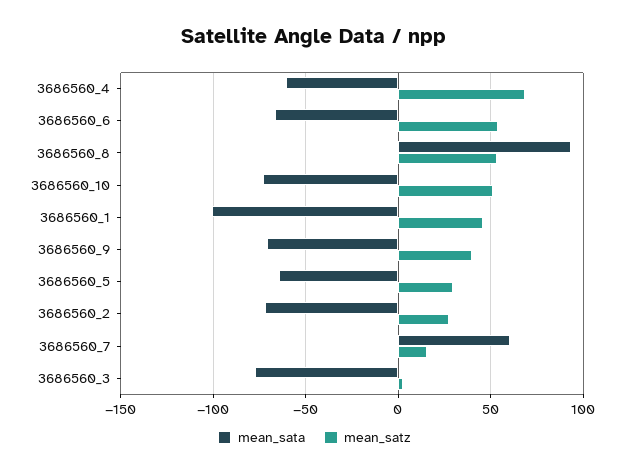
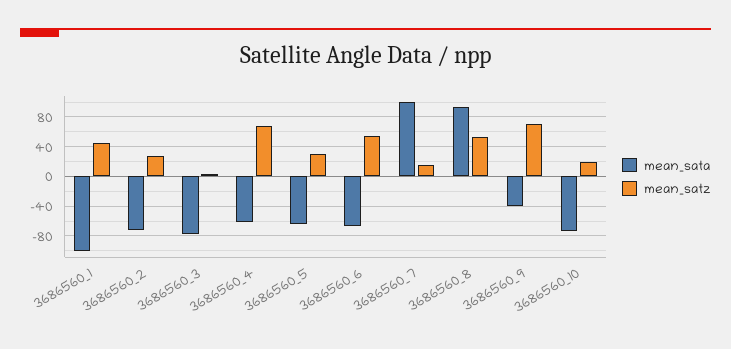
mean_satz, 3686560_10: 50 -> 20
mean_sata, 3686560_9: -70 -> -40
mean_satz, 3686560_9: 40 -> 70
mean_sata, 3686560_7: 60 -> 100

